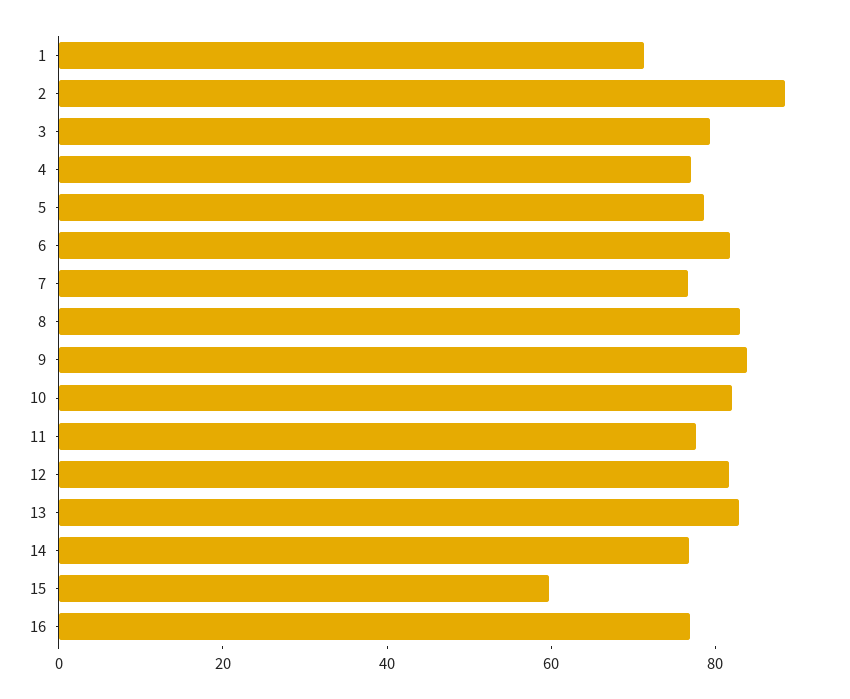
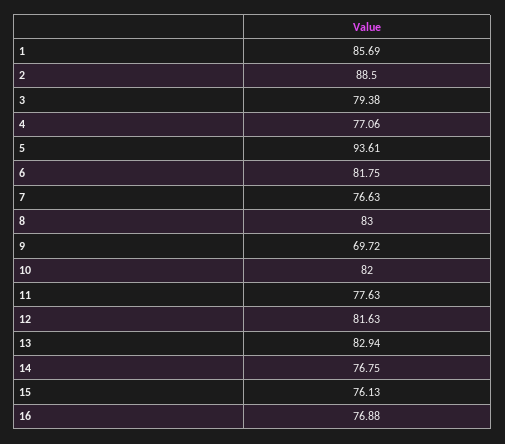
1: 70 -> 85.69
5: 80 -> 93.61
9: 85 -> 69.72
15: 60 -> 76.13

